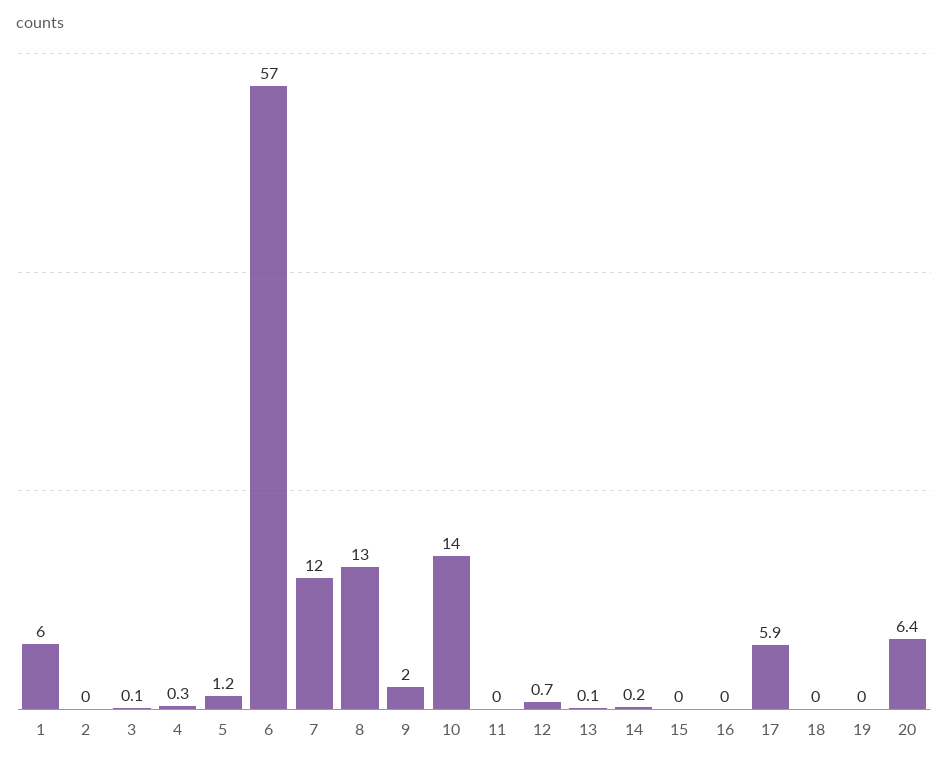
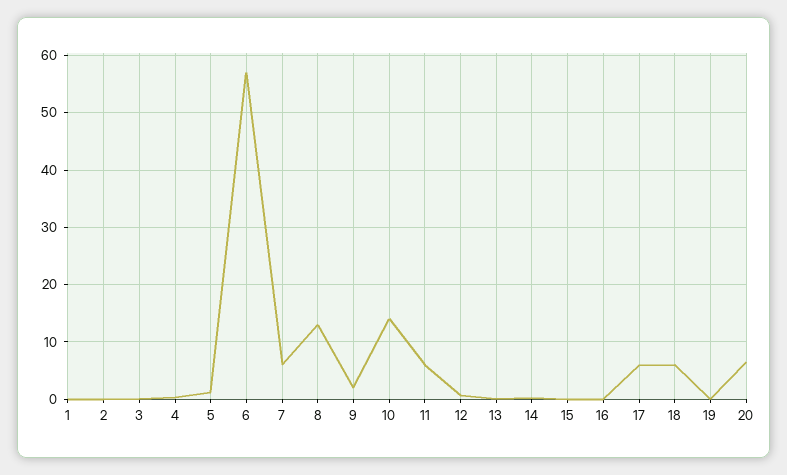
1: 6 -> 0
7: 12 -> 6
11: 0 -> 6
18: 0 -> 6

